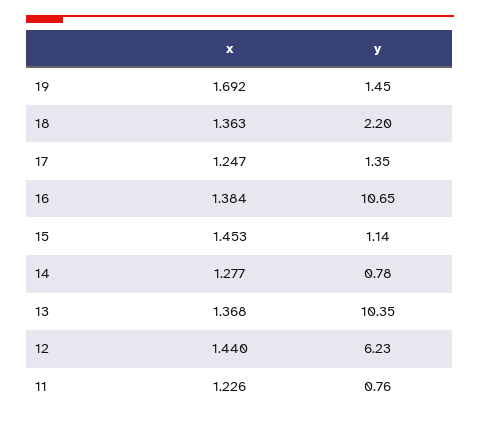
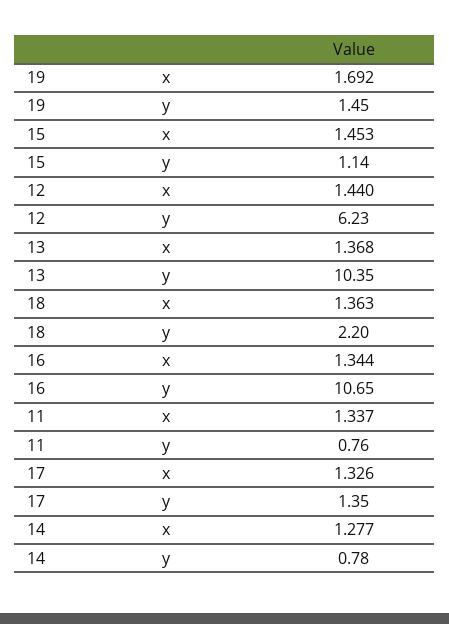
x, 17: 1.247 -> 1.326
x, 16: 1.384 -> 1.344
x, 11: 1.226 -> 1.337

